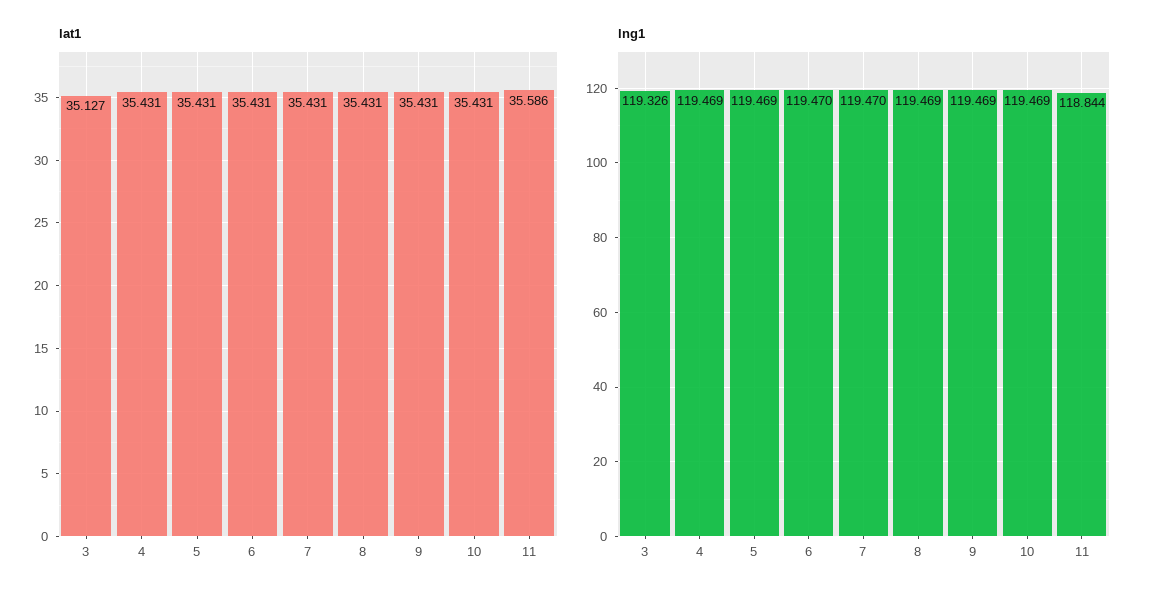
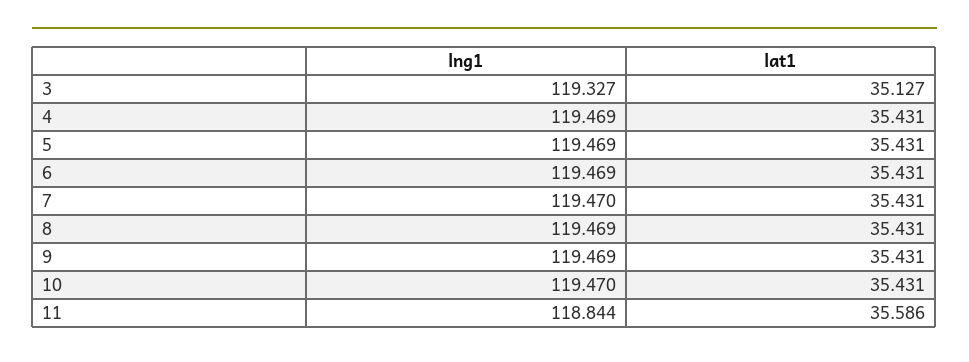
lng1, 3: 119.326 -> 119.327
lng1, 6: 119.47 -> 119.469
lng1, 10: 119.469 -> 119.47

